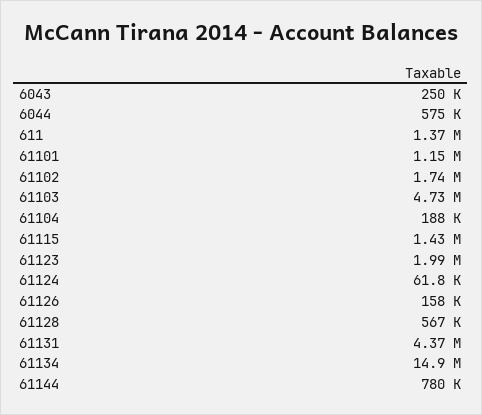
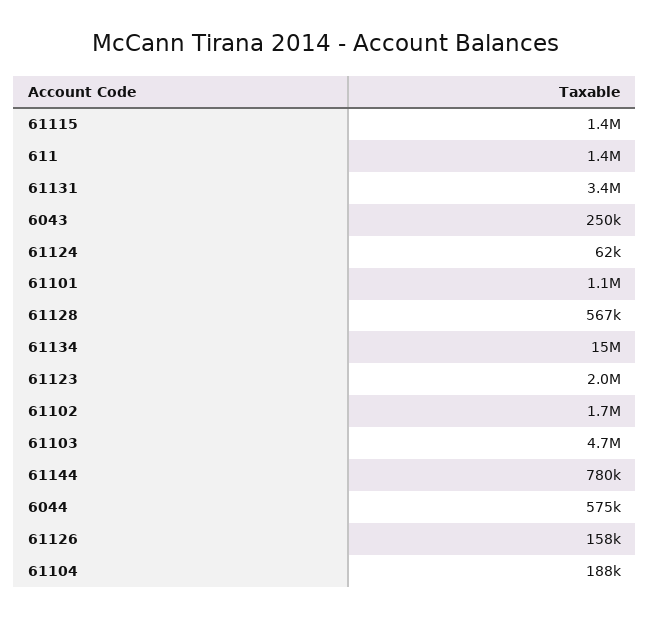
61131: 4370000 -> 3400000

